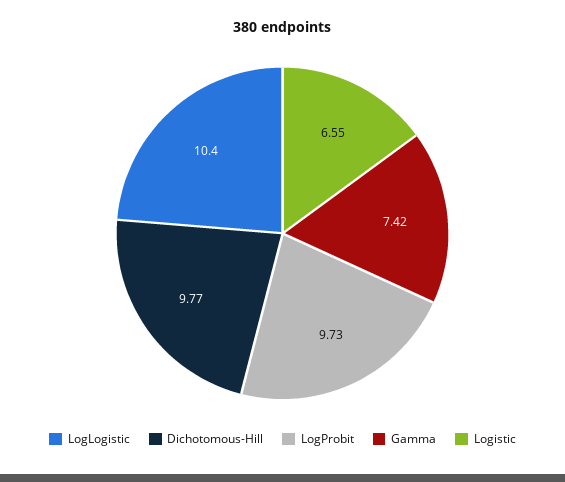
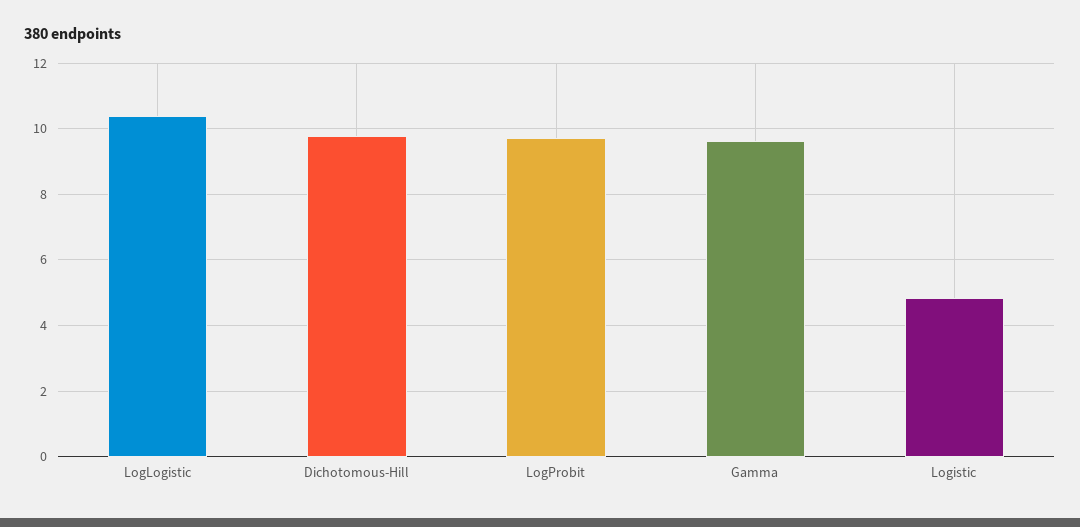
Gamma: 7.42 -> 9.6
Logistic: 6.55 -> 4.8

